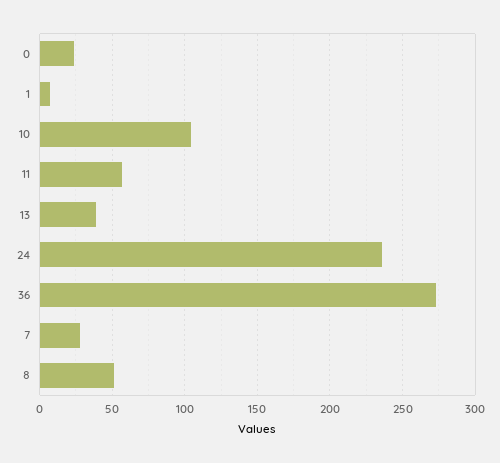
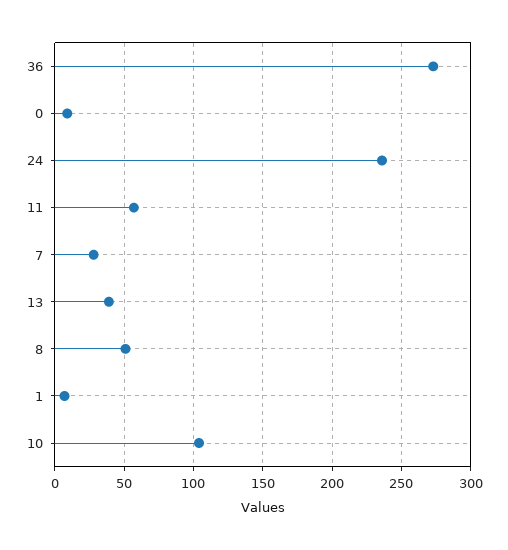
0: 25 -> 10

